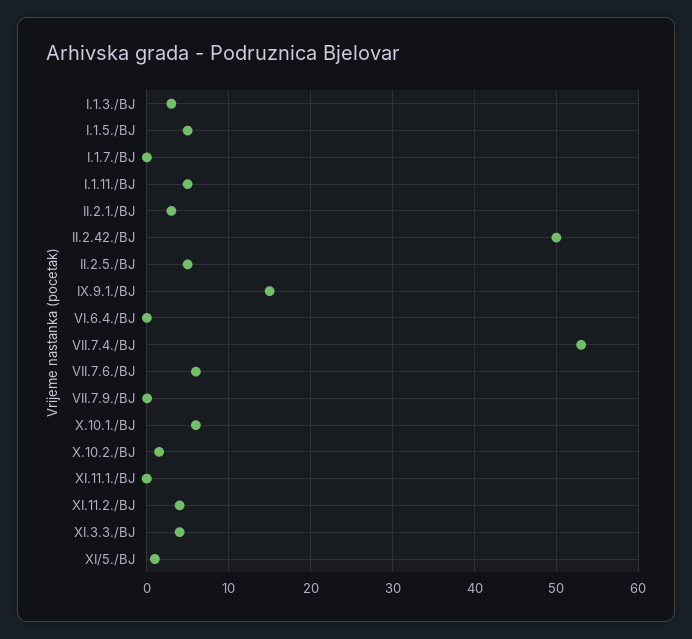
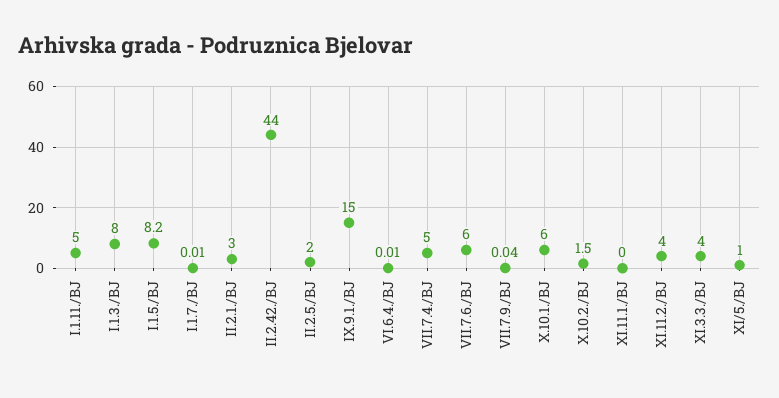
I.1.3./BJ: 3 -> 8
I.1.5./BJ: 5 -> 8.2
II.2.42./BJ: 50 -> 44
II.2.5./BJ: 5 -> 2
VII.7.4./BJ: 53 -> 5

